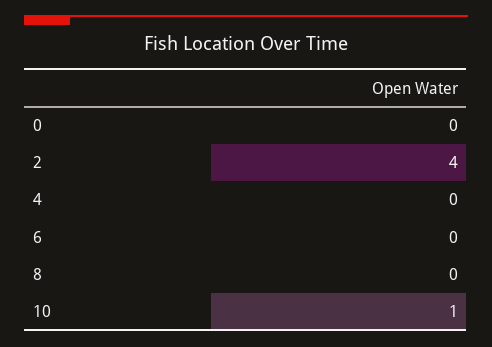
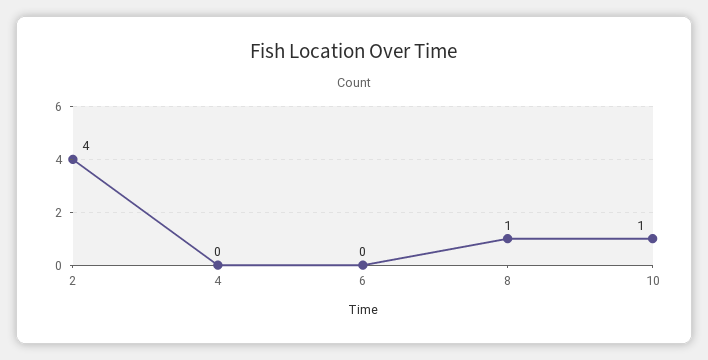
0: 0 -> none
8: 0 -> 1

